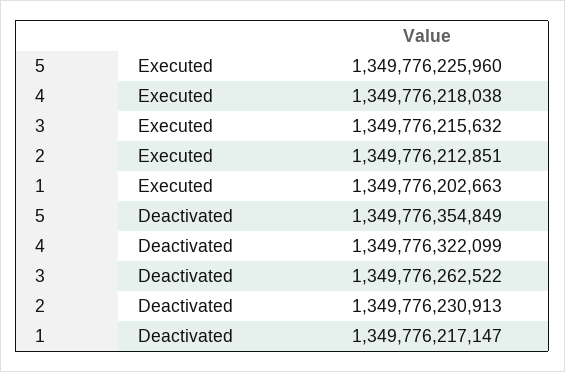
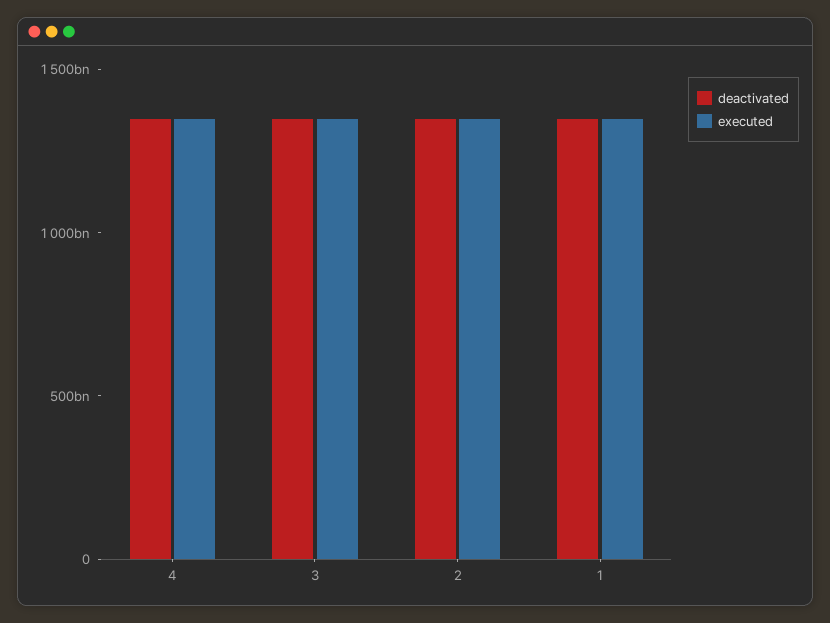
Executed, 5: 1349776225960 -> none
Deactivated, 5: 1349776354849 -> none

